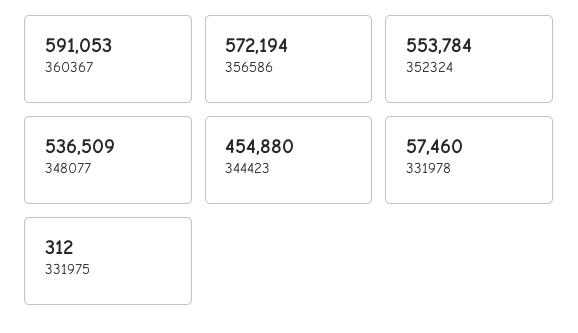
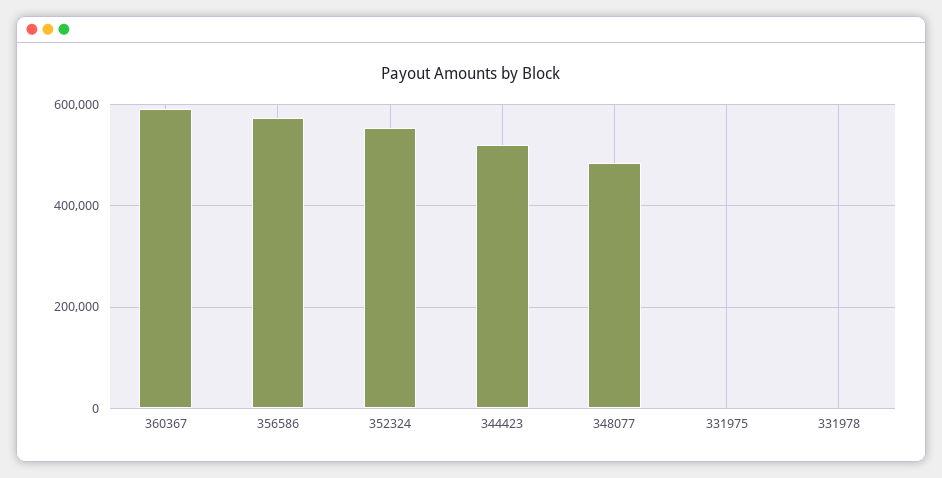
348077: 536509 -> 480000
344423: 454880 -> 520000
331978: 57460 -> 0

